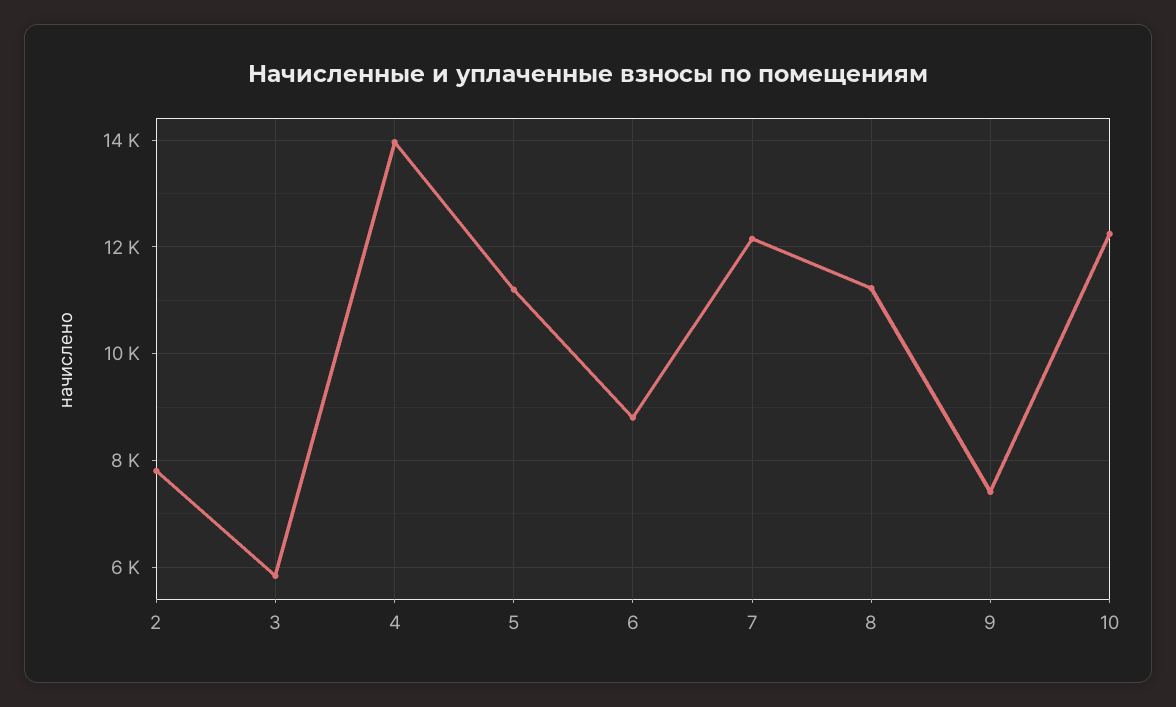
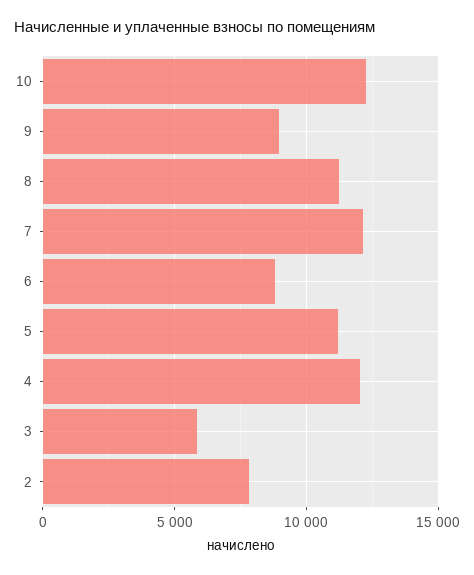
4: 14000 -> 12000
9: 7400 -> 9000

